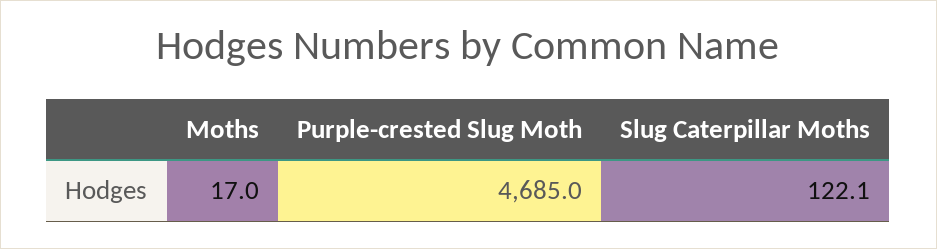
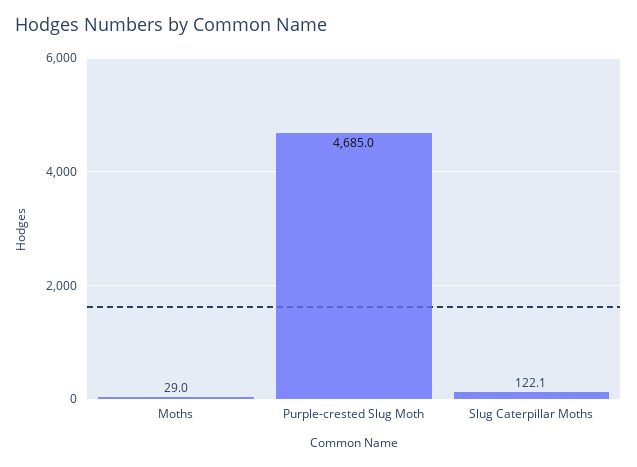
Moths: 17 -> 29

